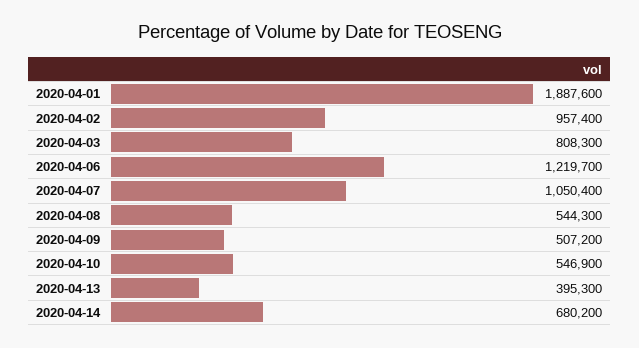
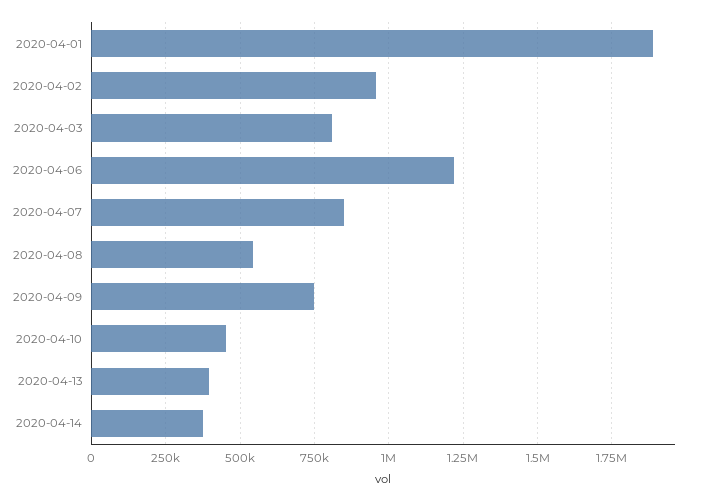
2020-04-07: 1050400 -> 850000
2020-04-09: 507200 -> 750000
2020-04-10: 546900 -> 450000
2020-04-14: 680200 -> 375000

